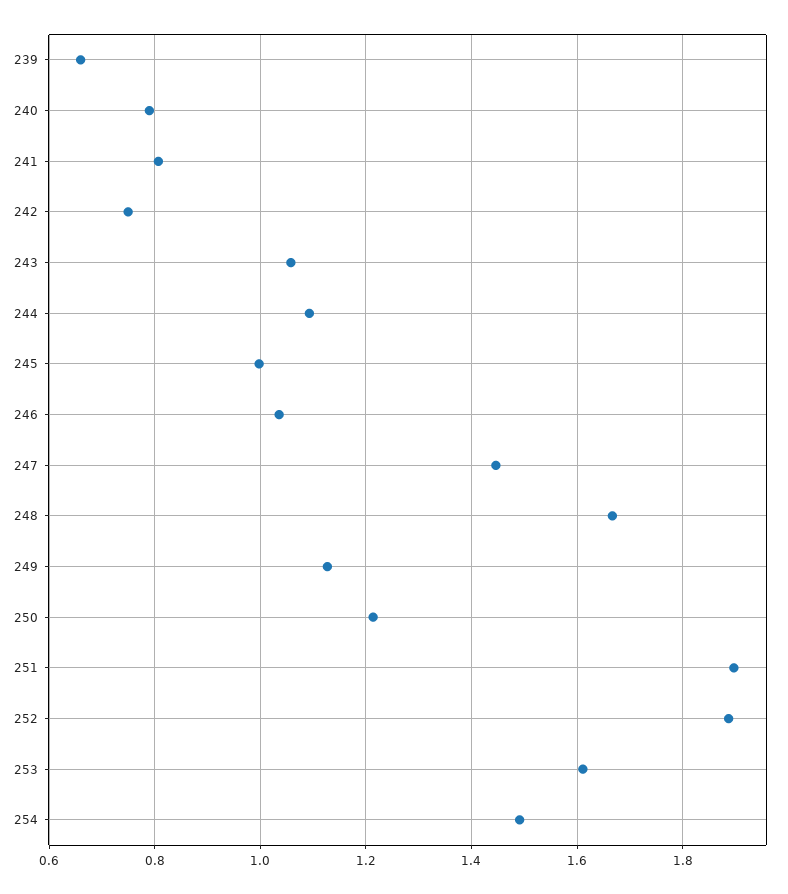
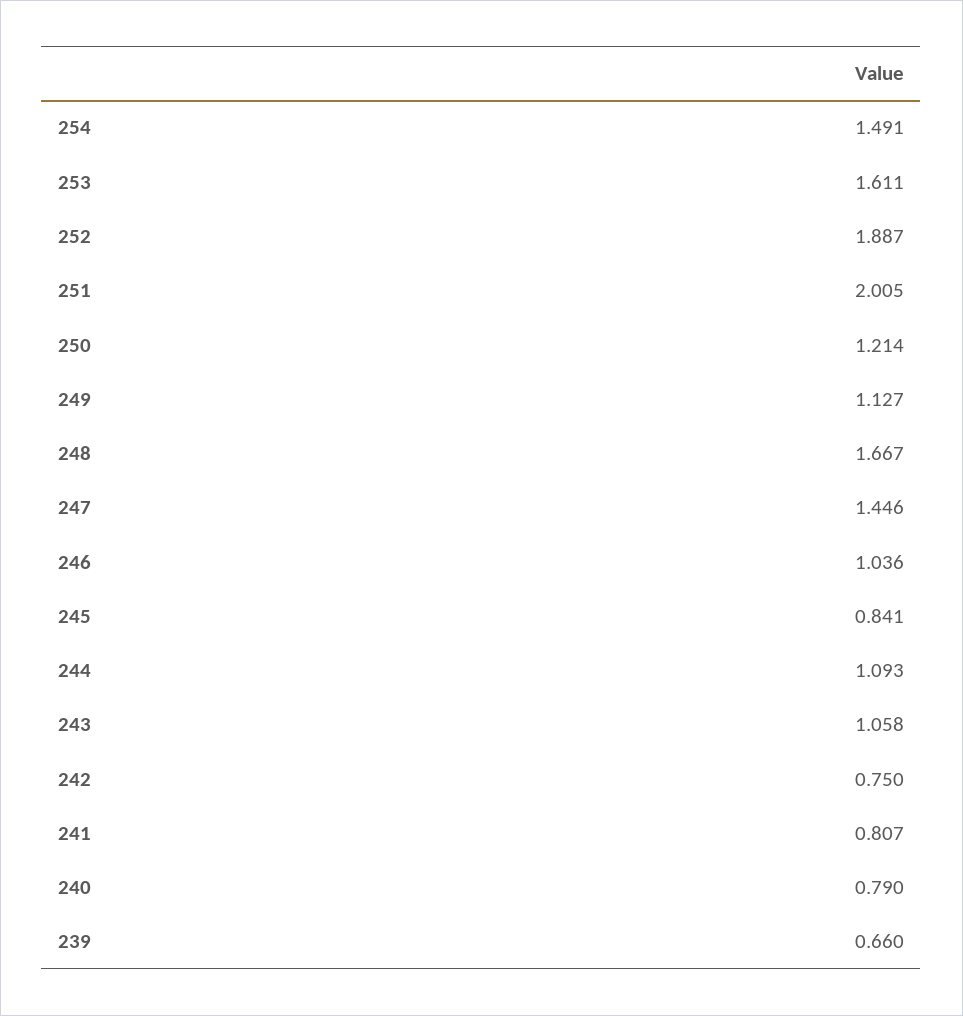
245: 1 -> 0.841
251: 1.9 -> 2.005

